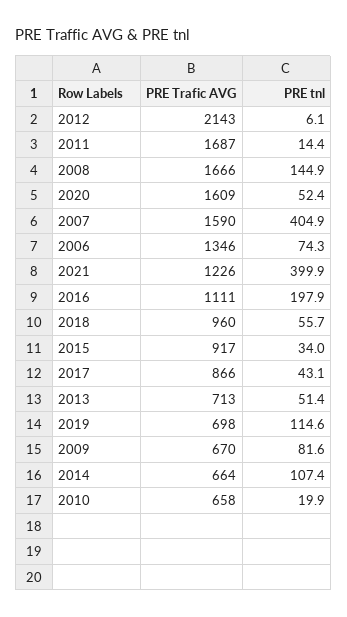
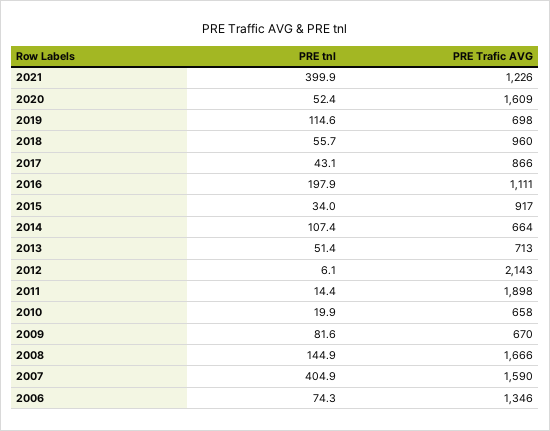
PRE Trafic AVG, 2011: 1687 -> 1898

